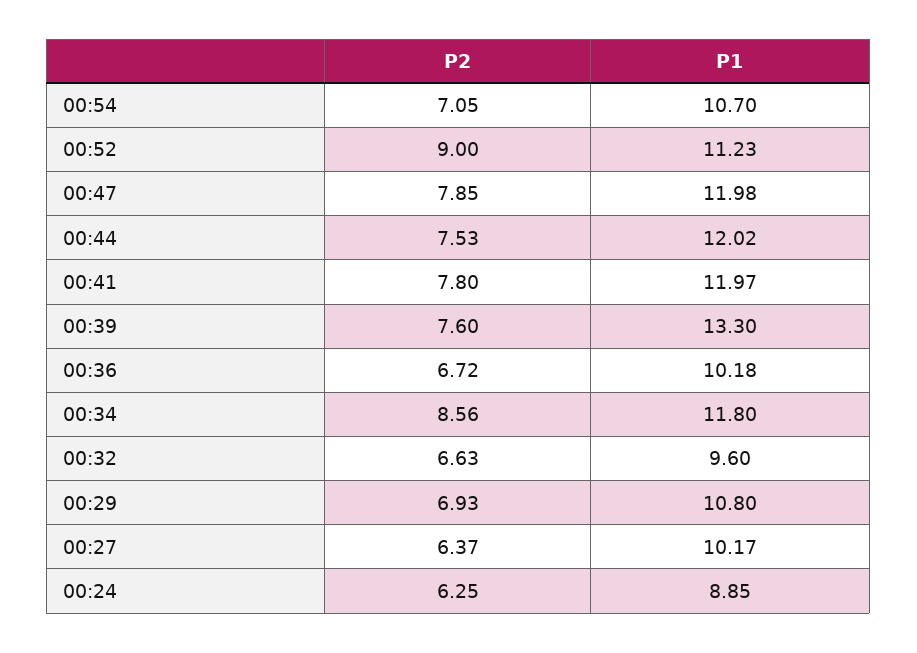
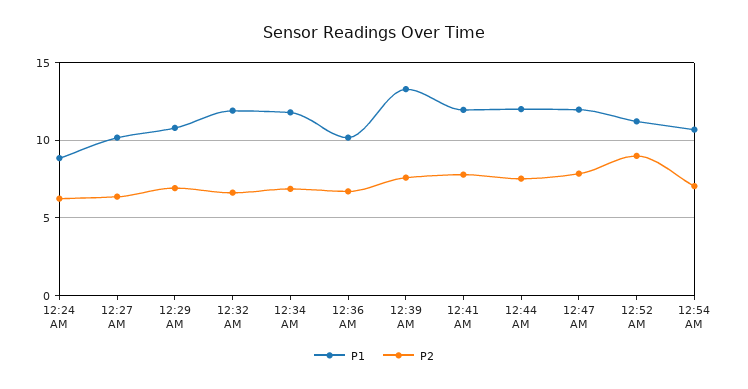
P2, 00:34: 8.56 -> 7
P1, 00:32: 9.6 -> 12

